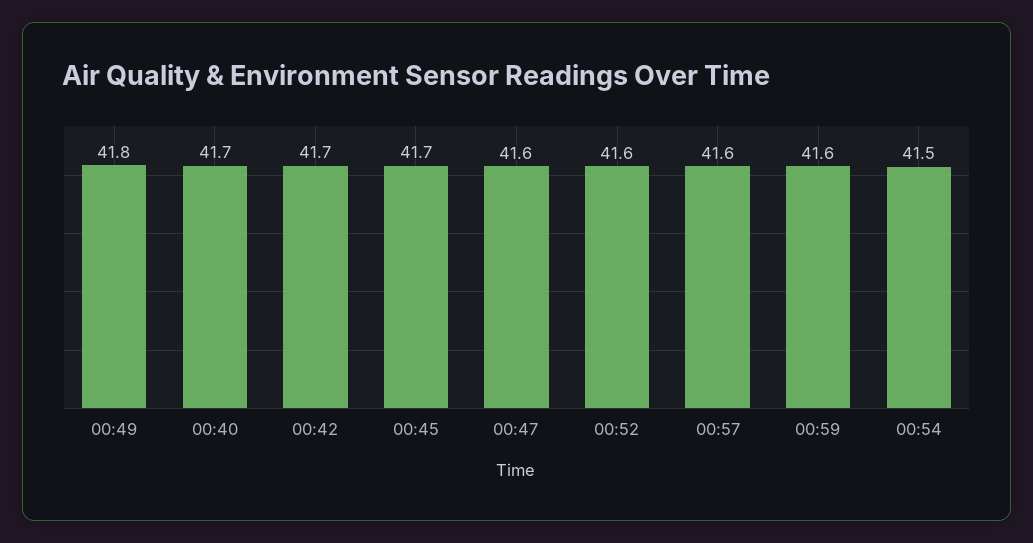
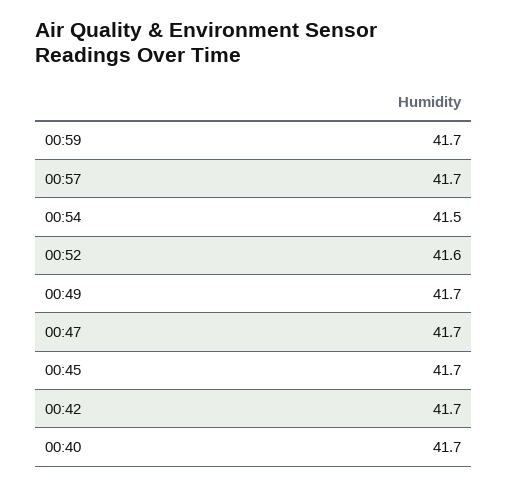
00:49: 41.8 -> 41.7
00:47: 41.6 -> 41.7
00:57: 41.6 -> 41.7
00:59: 41.6 -> 41.7

